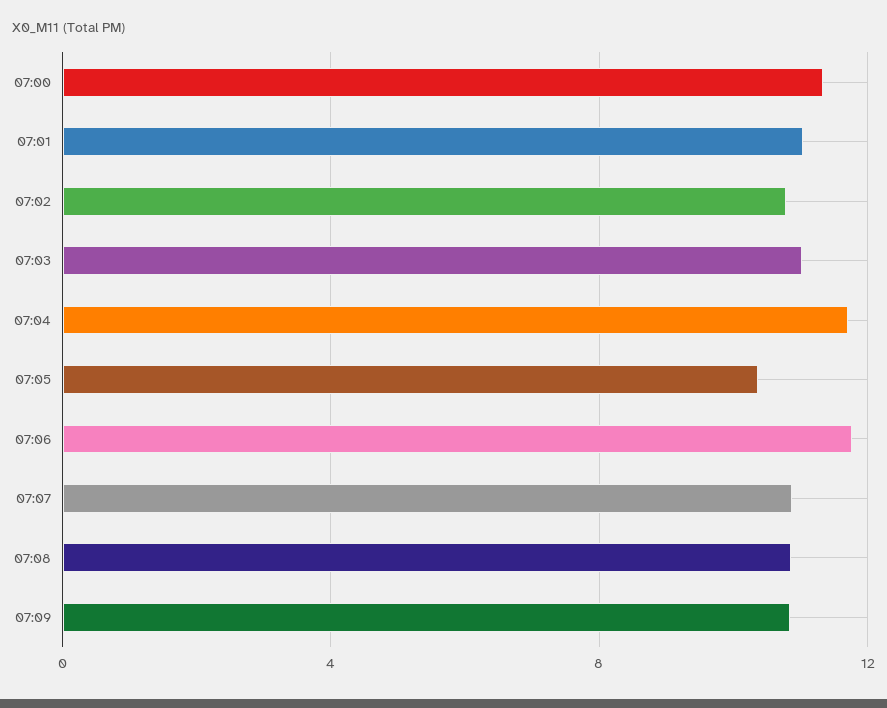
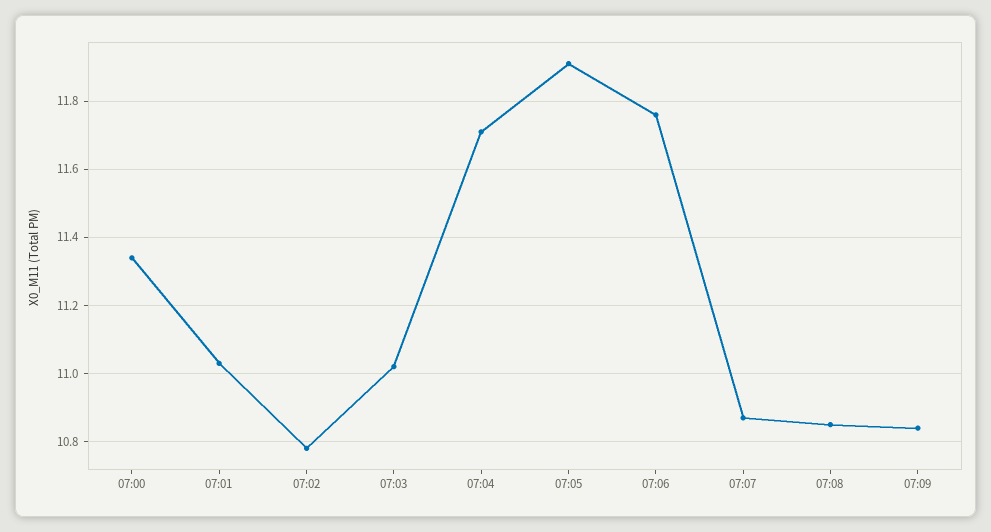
07:05: 10.5 -> 11.9

